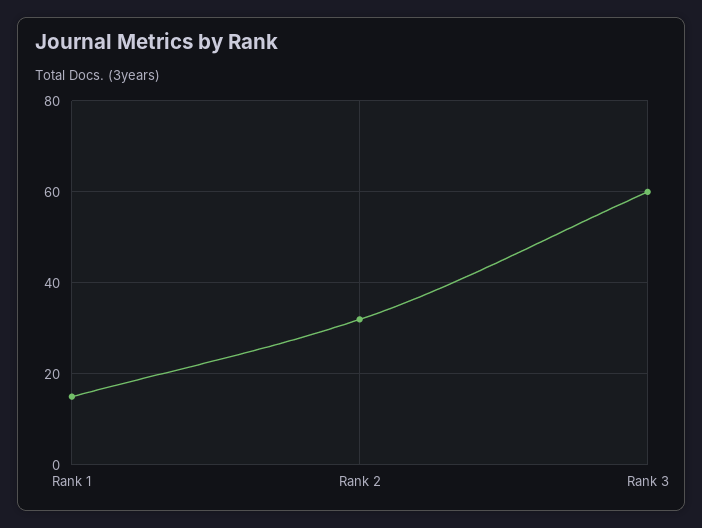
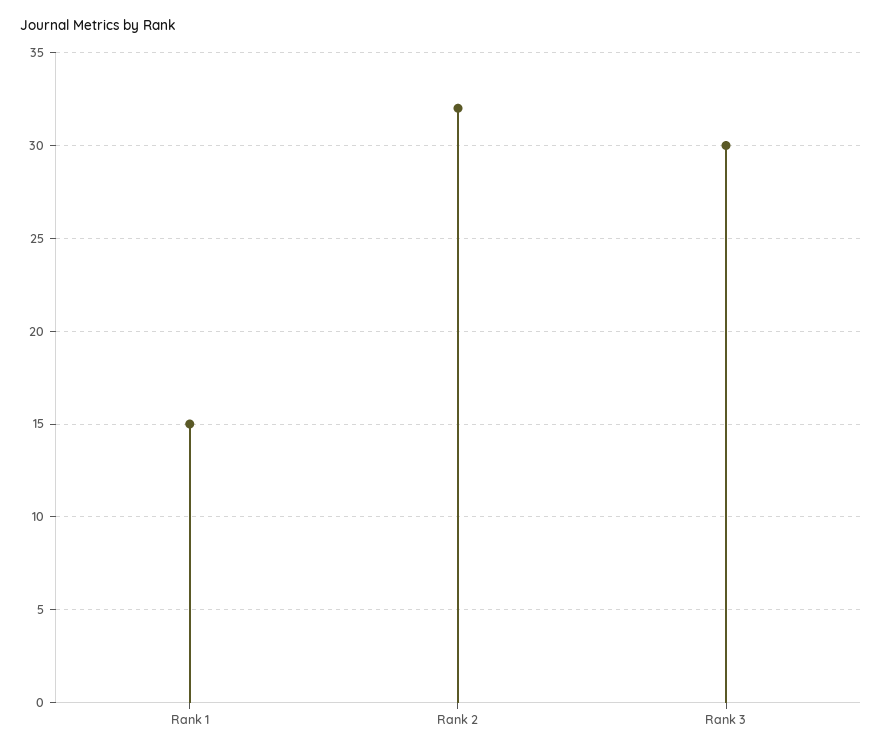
Rank 3: 60 -> 30

